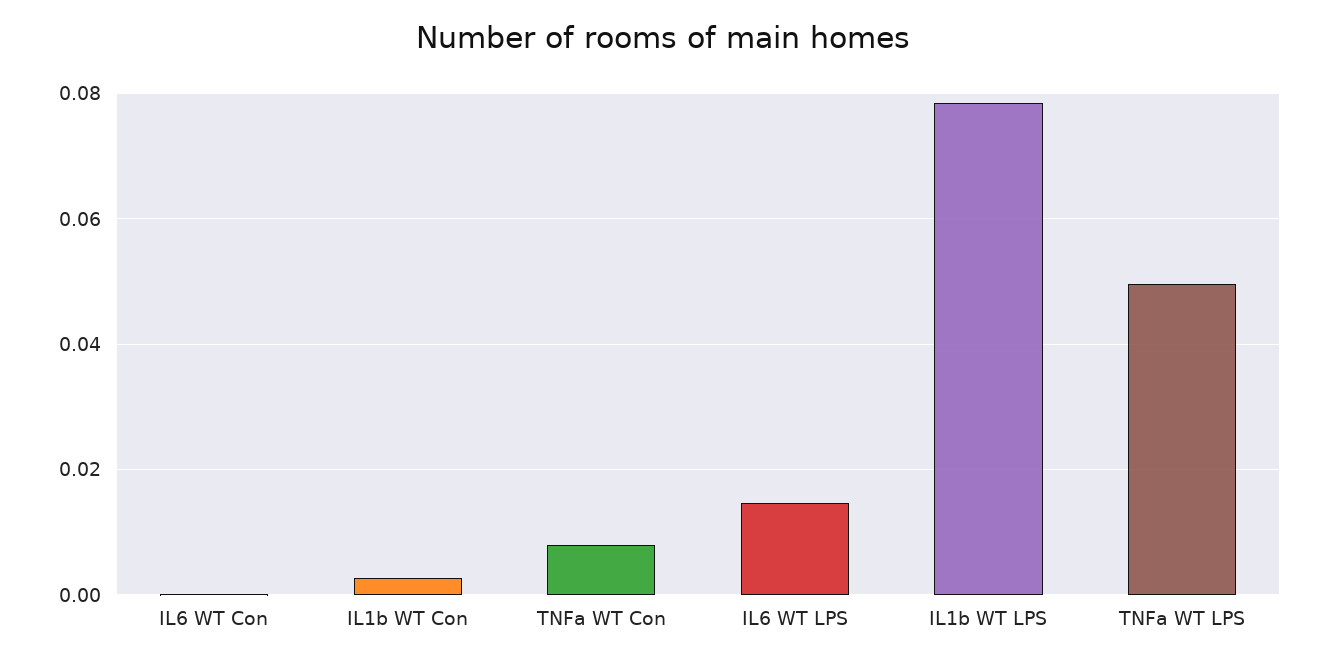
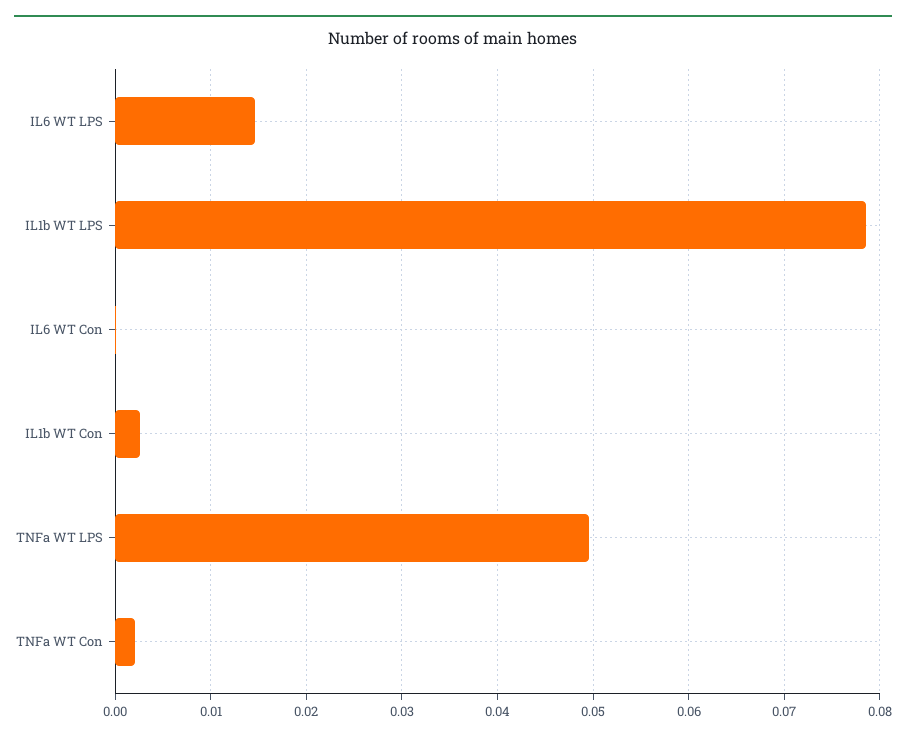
TNFa WT Con: 0.008 -> 0.002

